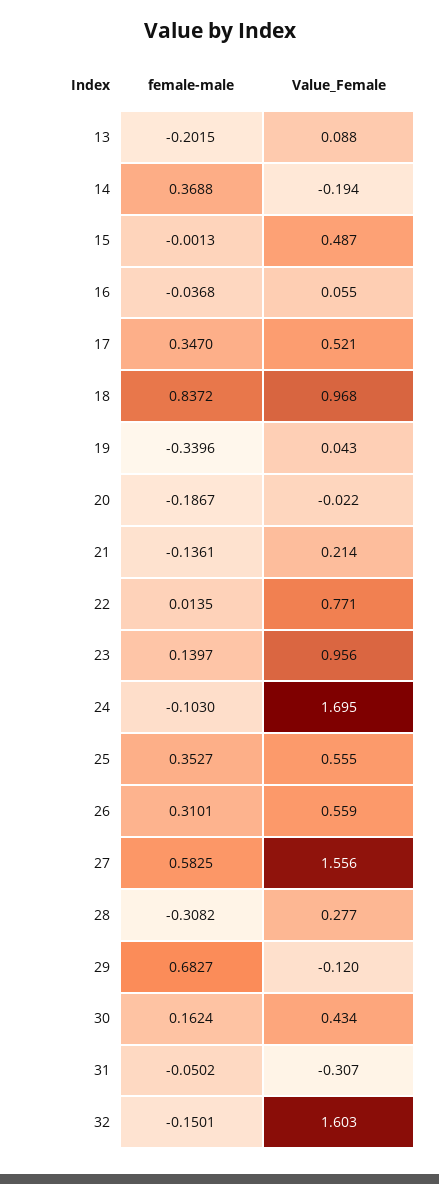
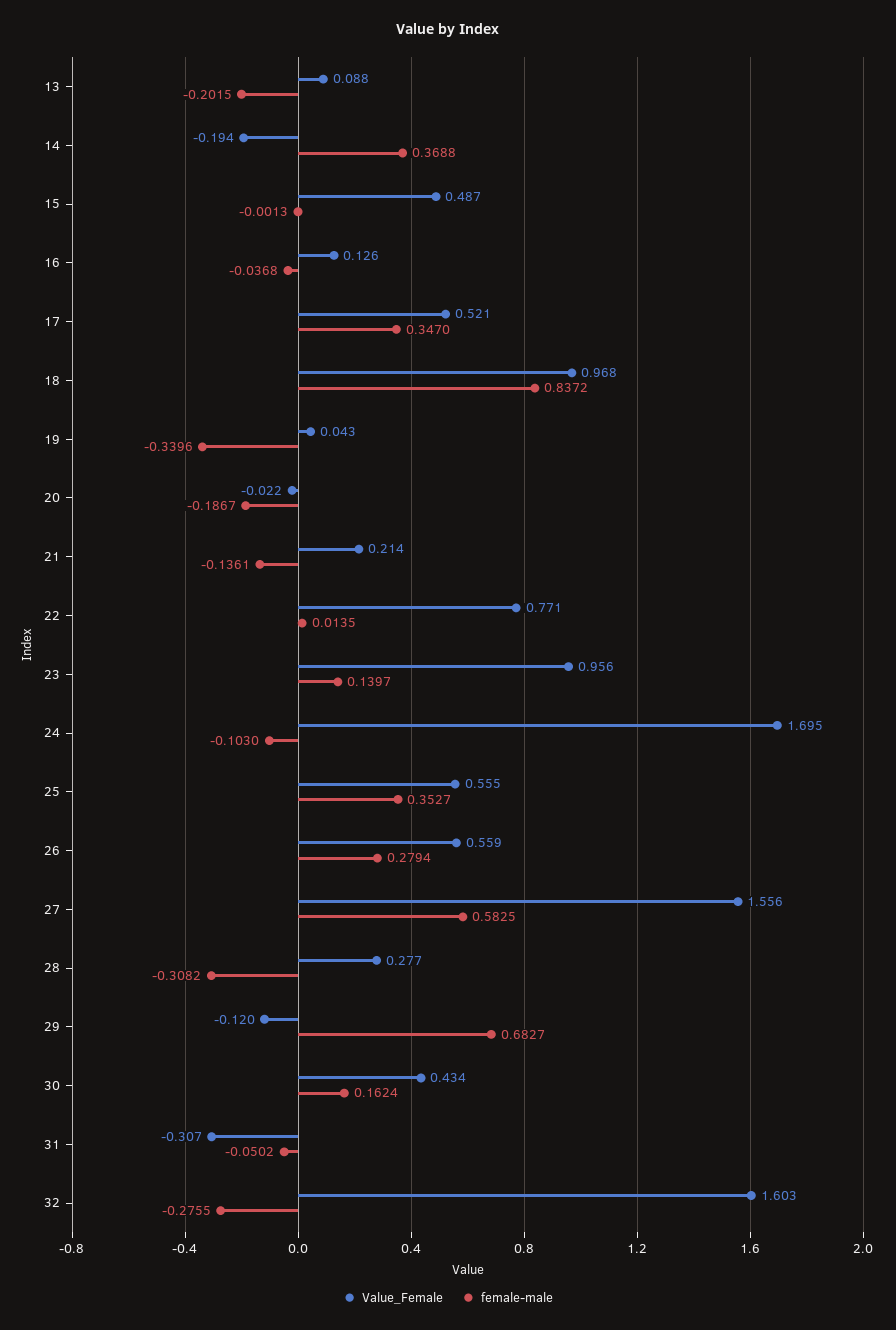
Value_Female, 16: 0.055 -> 0.126
female-male, 26: 0.3101 -> 0.2794
female-male, 32: -0.1501 -> -0.2755

